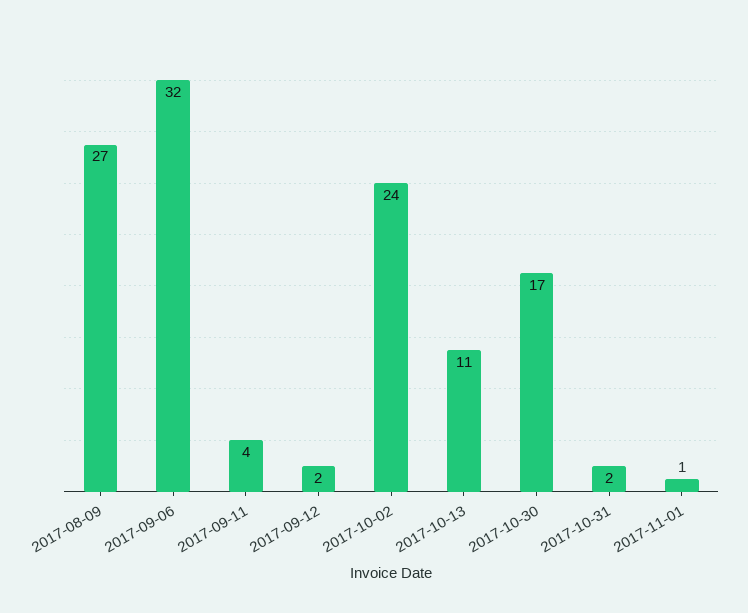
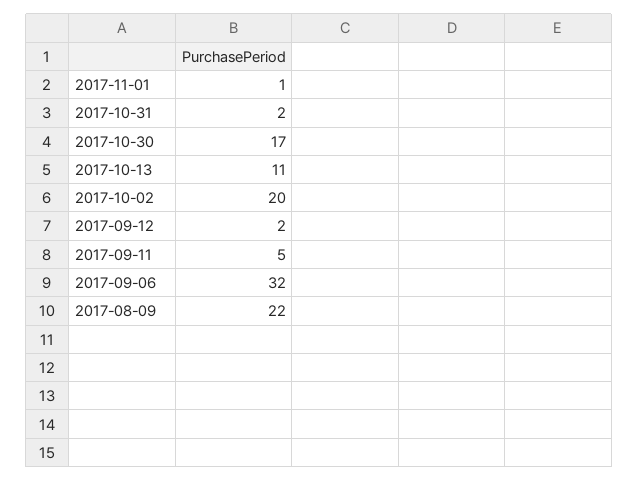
2017-08-09: 27 -> 22
2017-09-11: 4 -> 5
2017-10-02: 24 -> 20

